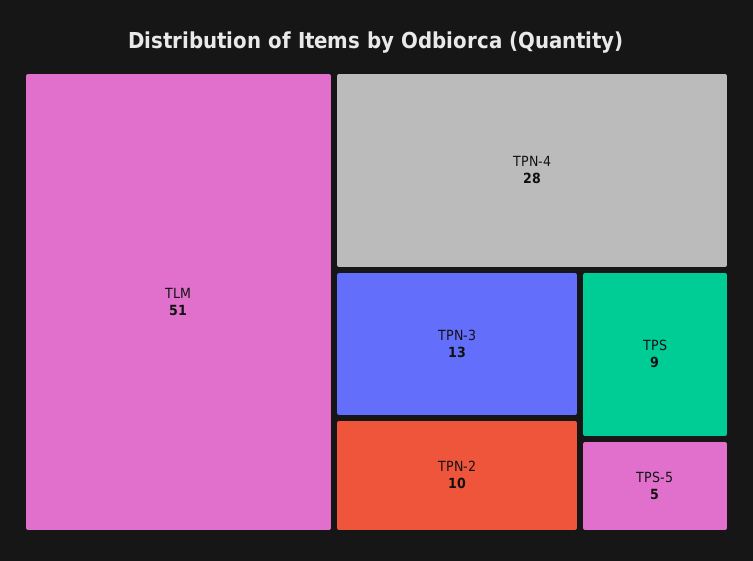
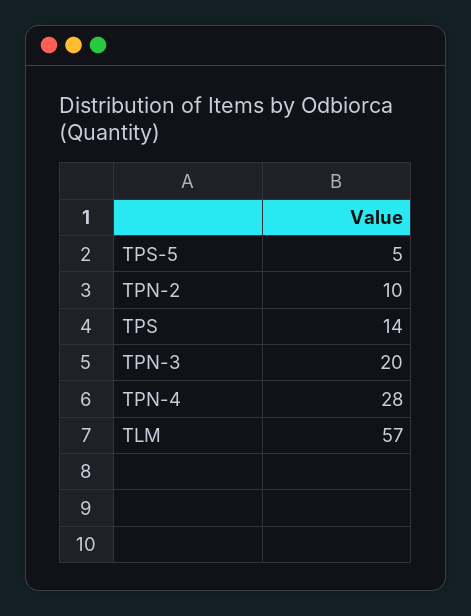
TLM: 51 -> 57
TPN-3: 13 -> 20
TPS: 9 -> 14

